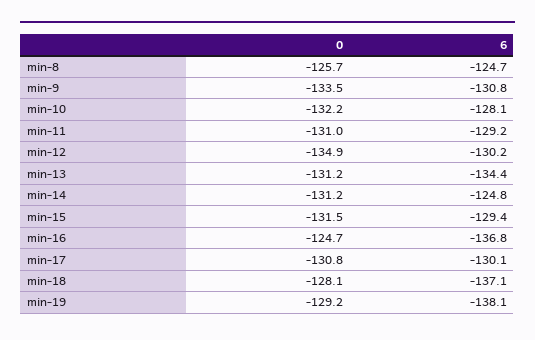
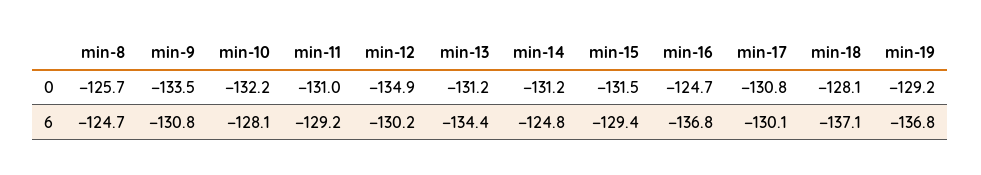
6, min-19: -138.1 -> -136.8

